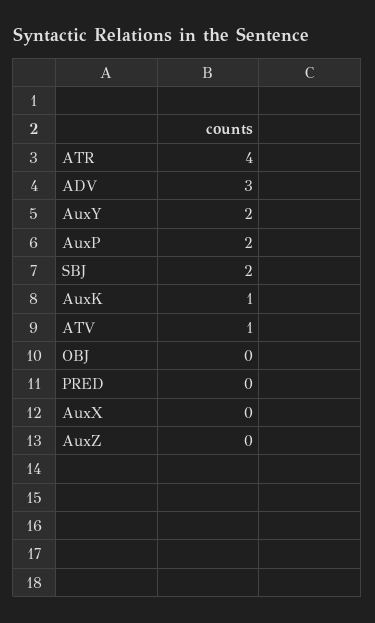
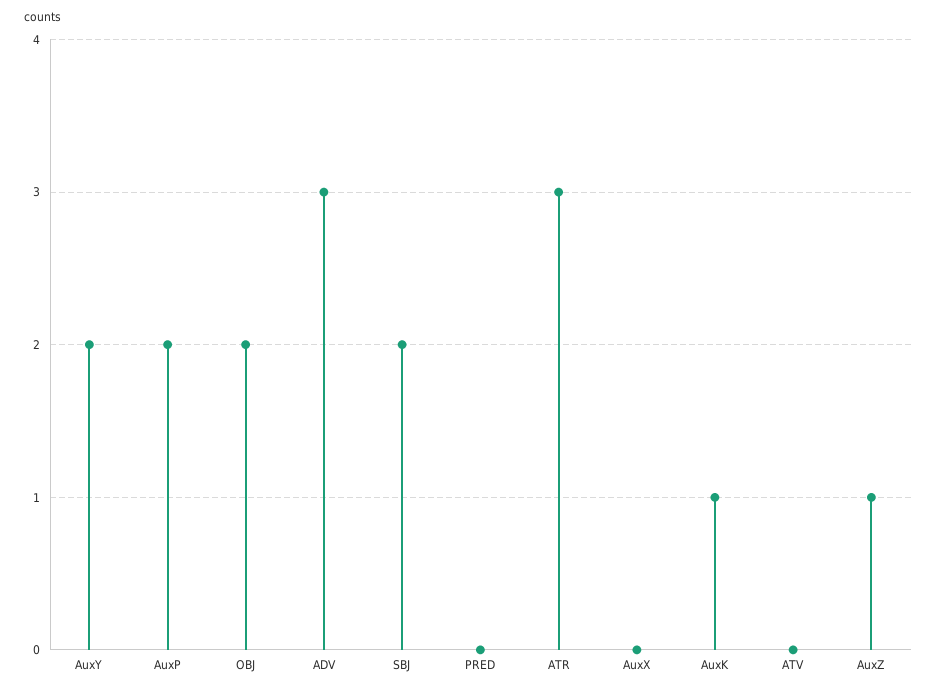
ATR: 4 -> 3
ATV: 1 -> 0
OBJ: 0 -> 2
AuxZ: 0 -> 1

